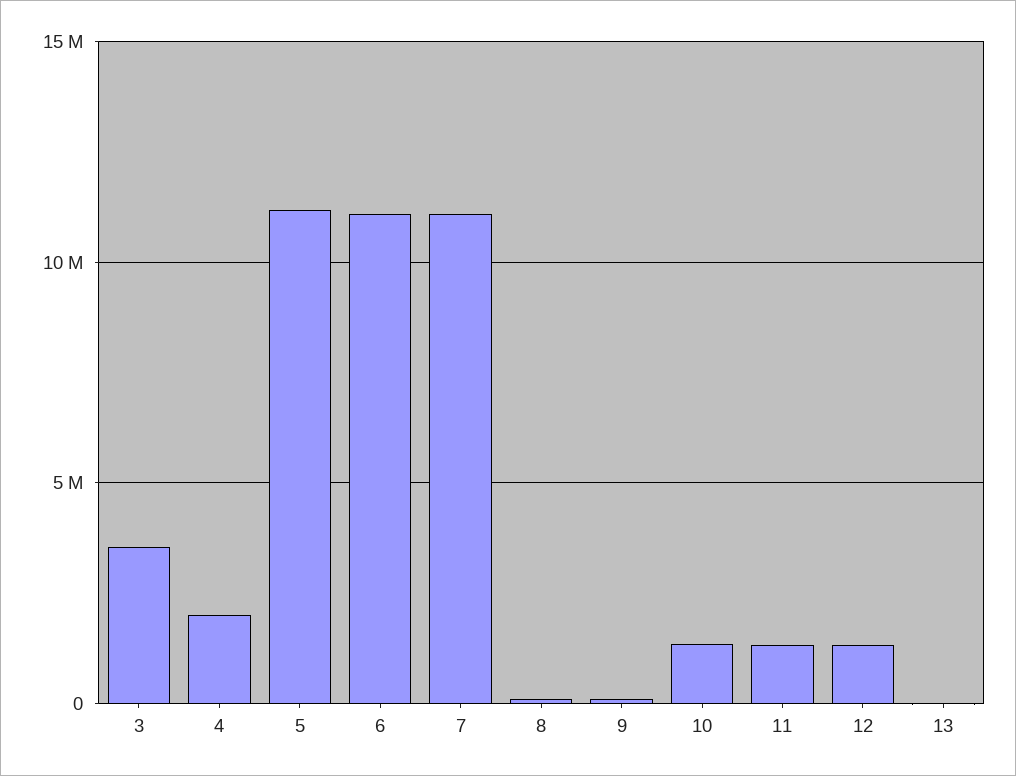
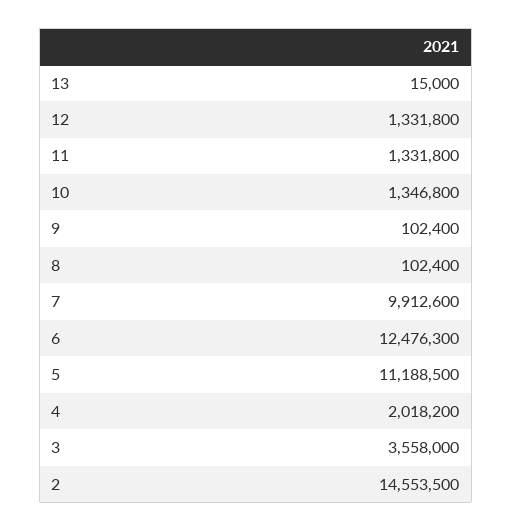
6: 11000000 -> 12476300
7: 11000000 -> 9912600
2: none -> 14553500

